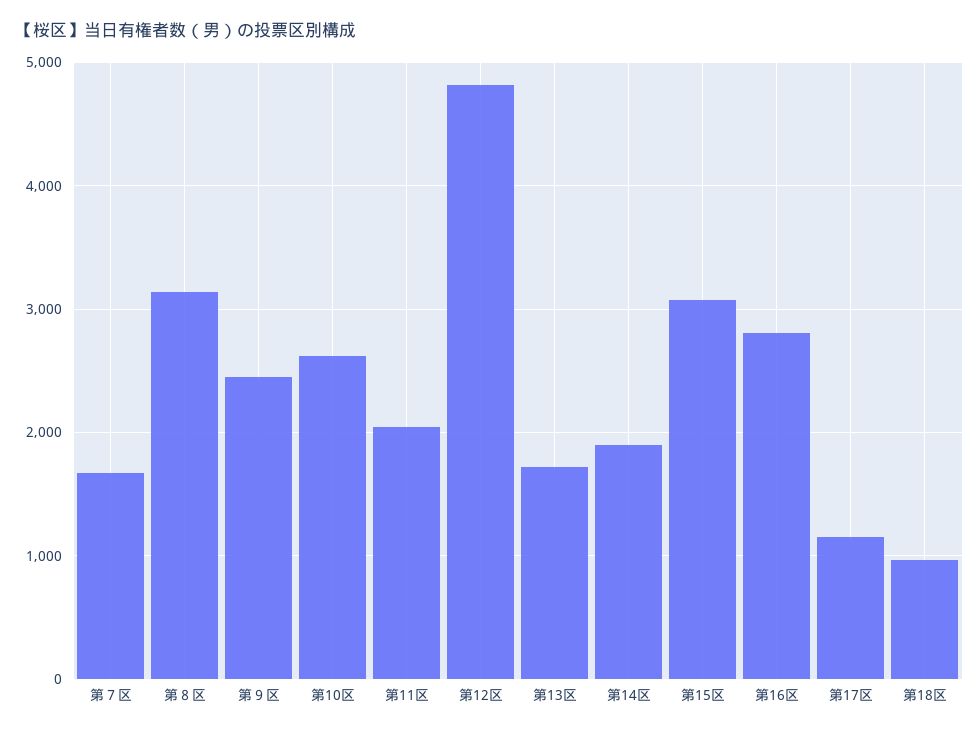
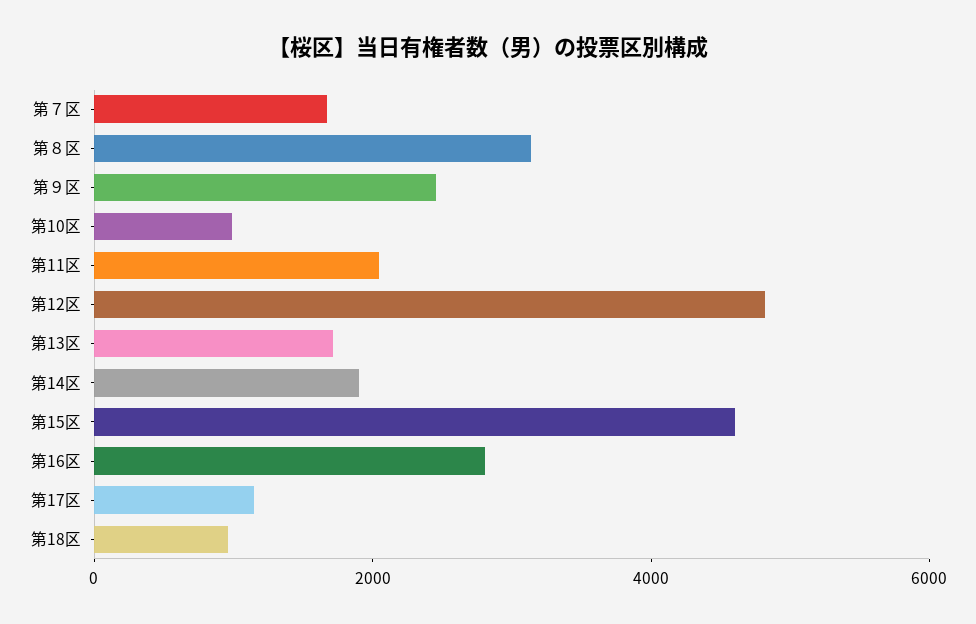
第10区: 2600 -> 1000
第15区: 3100 -> 4500

